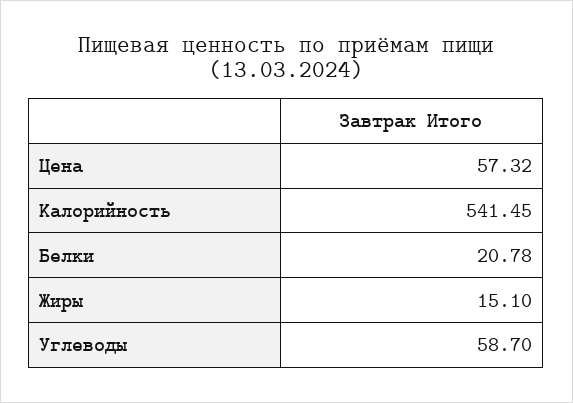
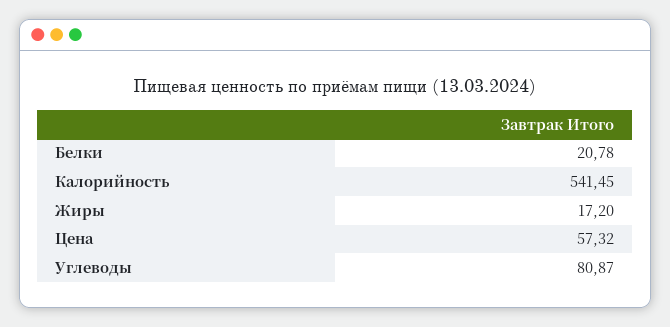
Жиры: 15.1 -> 17.2
Углеводы: 58.7 -> 80.87

